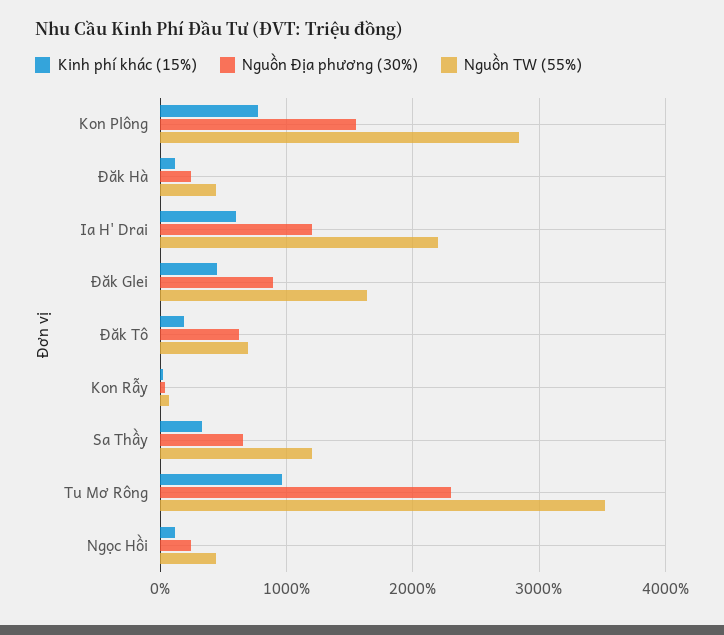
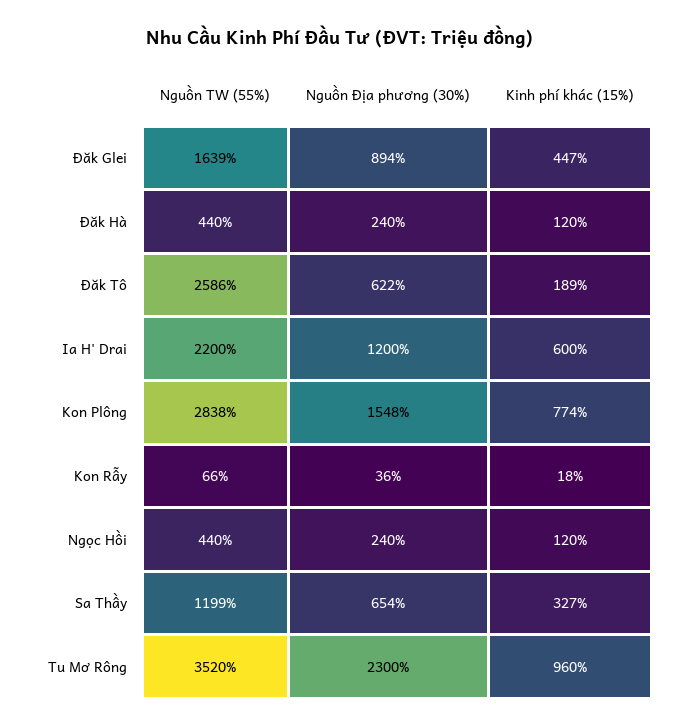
Nguồn TW (55%), Đăk Tô: 700 -> 2586

